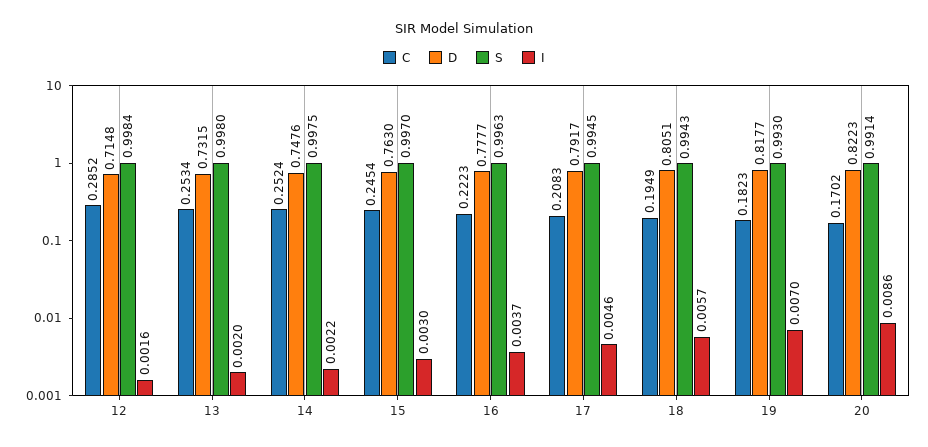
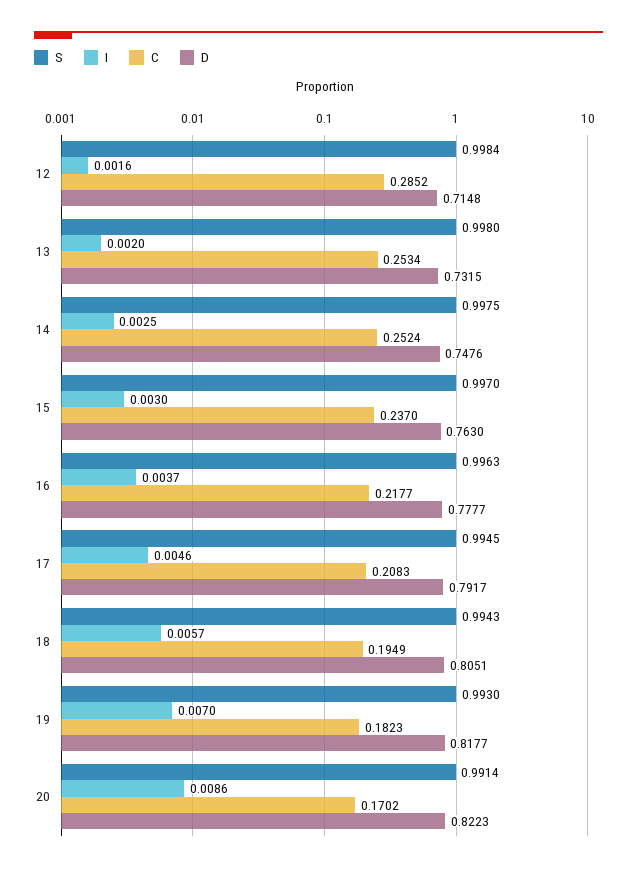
I, 14: 0.0022 -> 0.0025
C, 15: 0.2454 -> 0.237
C, 16: 0.2223 -> 0.2177

